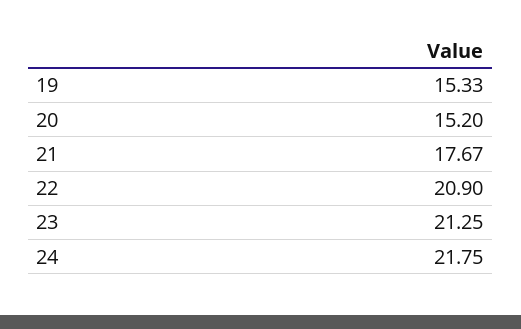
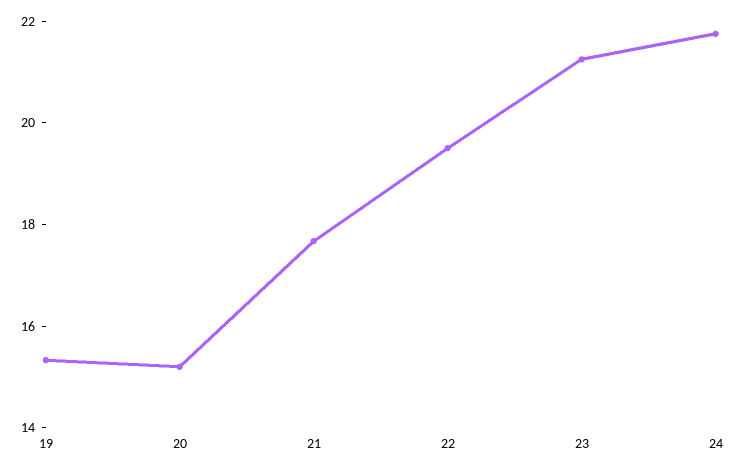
22: 20.9 -> 19.5

